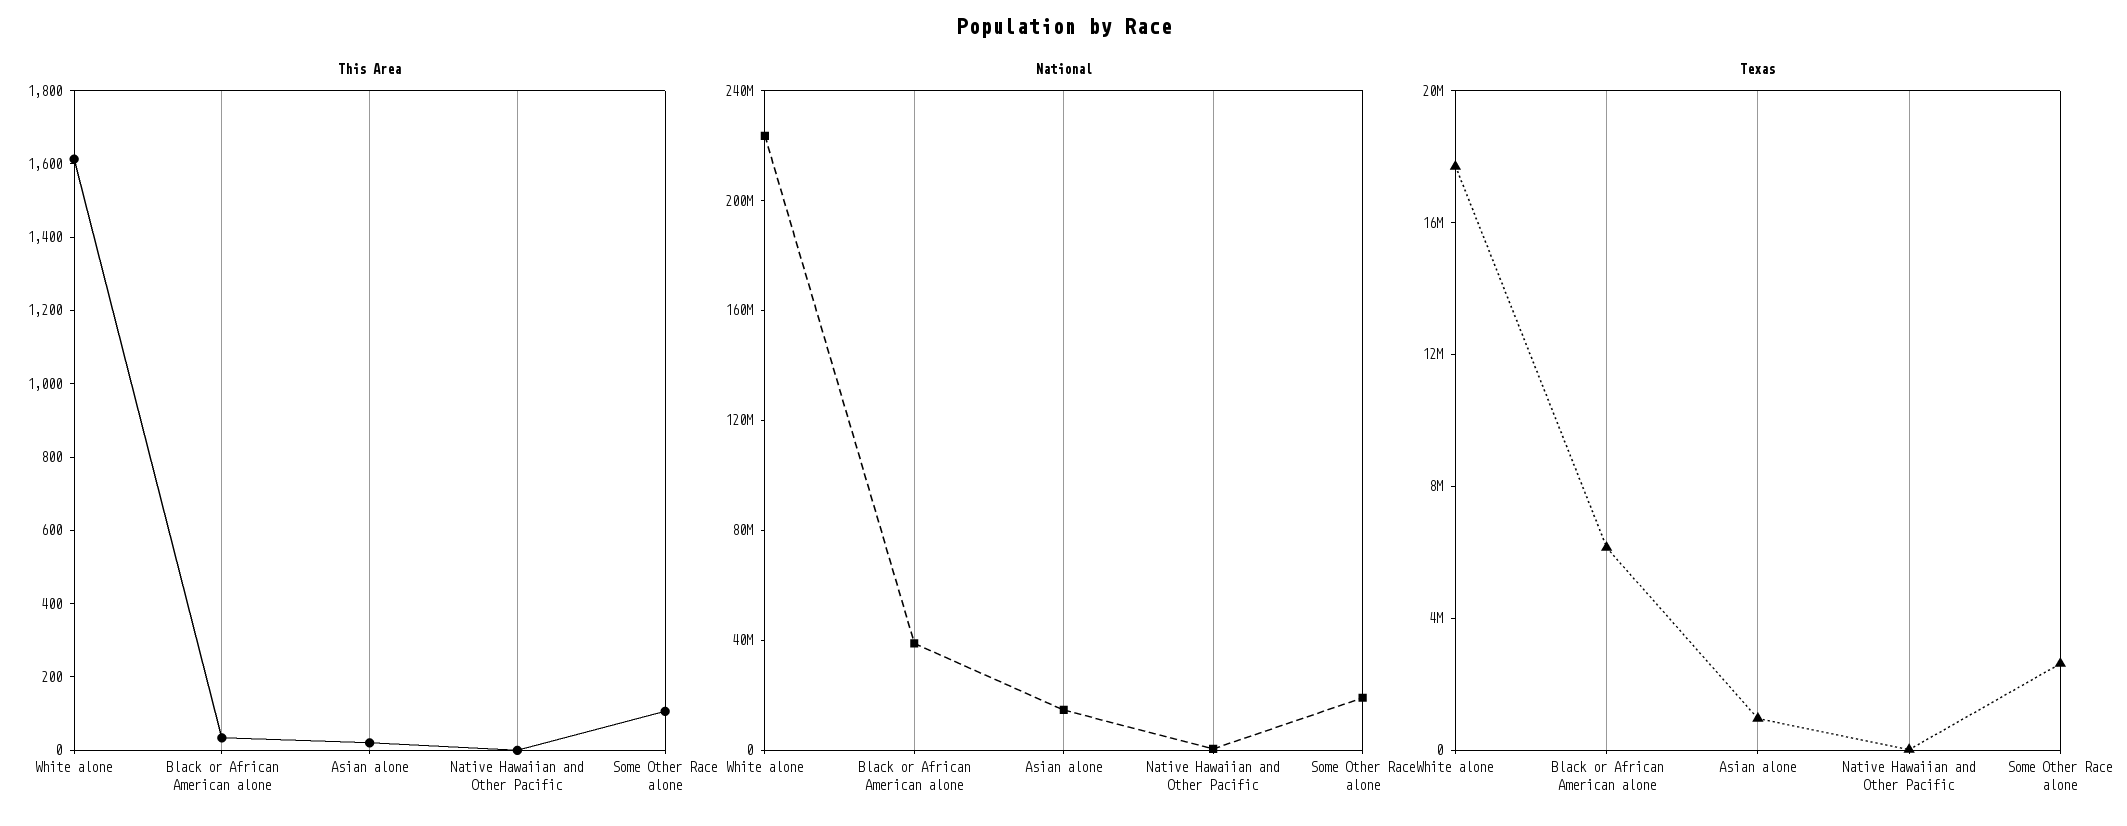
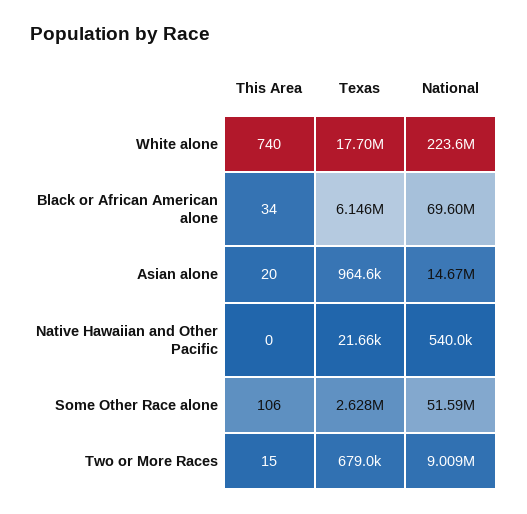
This Area, White alone: 1600 -> 740
National, Black or African American alone: 40000000 -> 69600000
National, Some Other Race alone: 20000000 -> 51590000
This Area, Two or More Races: none -> 15
Texas, Two or More Races: none -> 679000
National, Two or More Races: none -> 9009000

